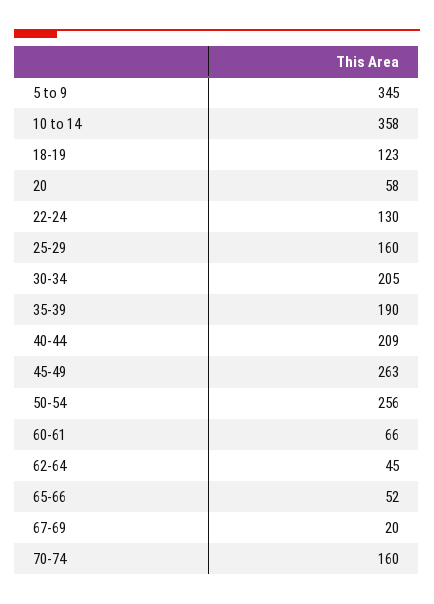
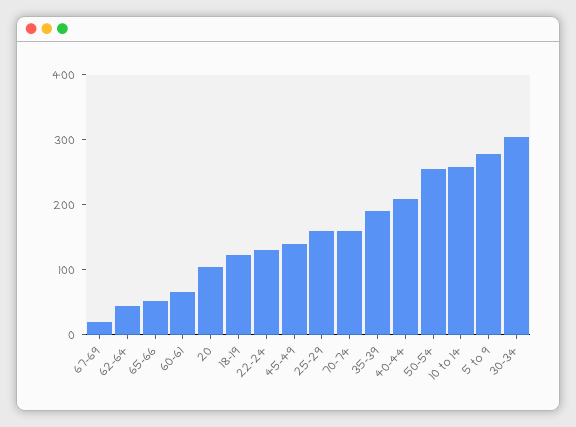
5 to 9: 345 -> 280
10 to 14: 358 -> 260
20: 58 -> 100
30-34: 205 -> 300
45-49: 263 -> 140

